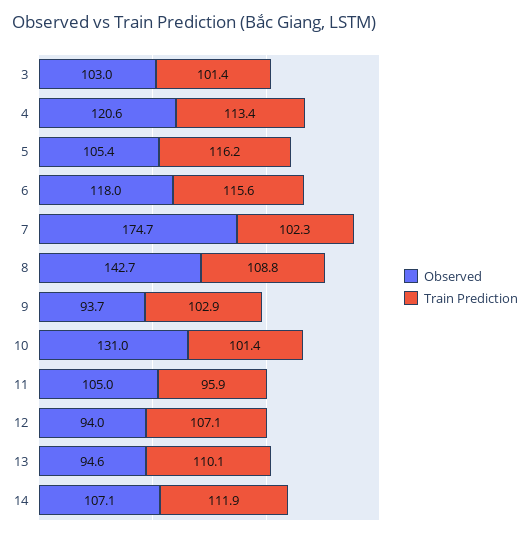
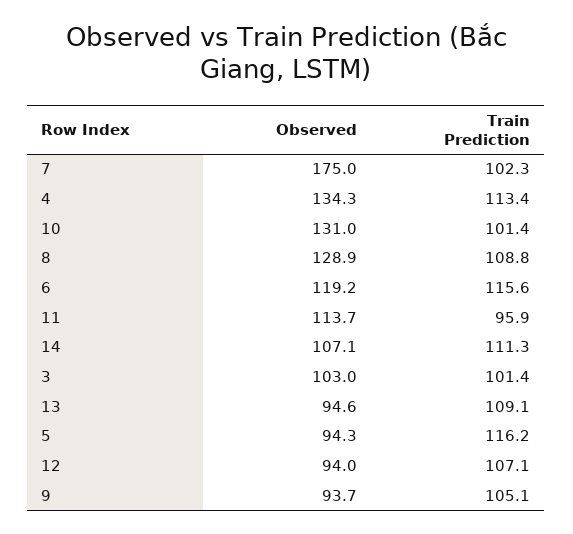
Observed, 4: 120.6 -> 134.3
Observed, 5: 105.4 -> 94.3
Observed, 6: 118 -> 119.2
Observed, 7: 174.7 -> 175
Observed, 8: 142.7 -> 128.9
Train Prediction, 9: 102.9 -> 105.1
Observed, 11: 105 -> 113.7
Train Prediction, 13: 110.1 -> 109.1
Train Prediction, 14: 111.9 -> 111.3

